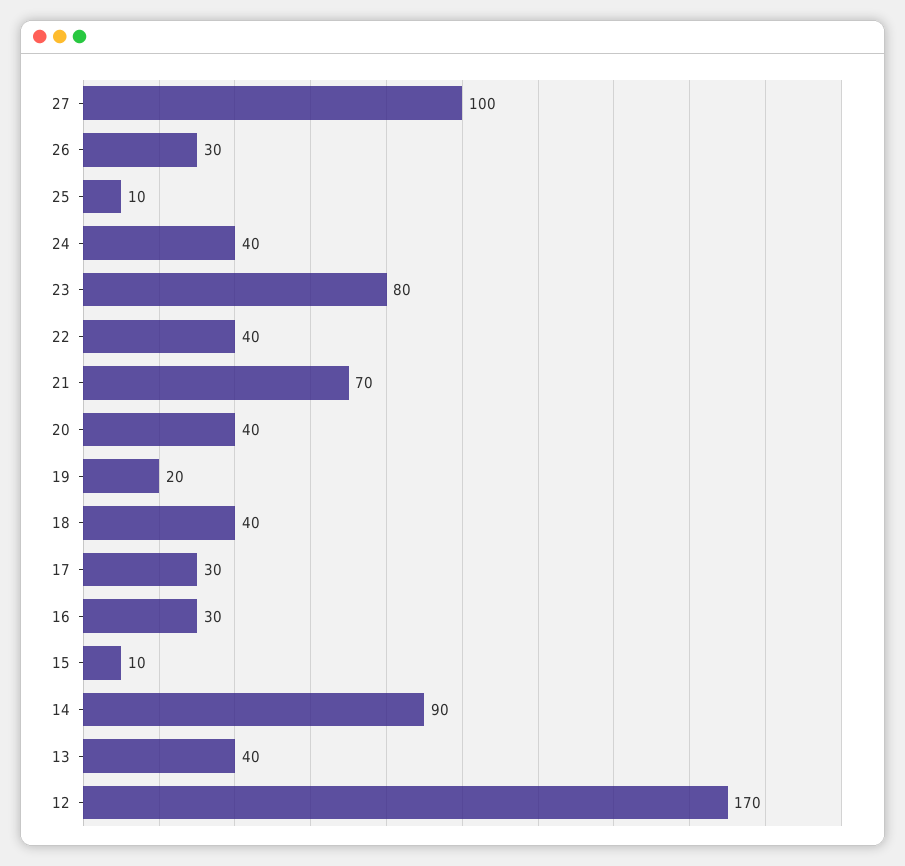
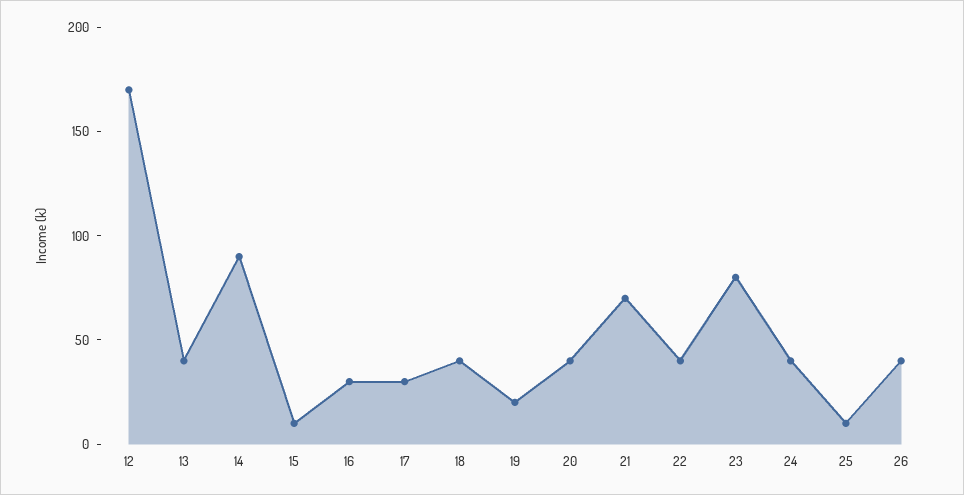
27: 100 -> none
26: 30 -> 40

